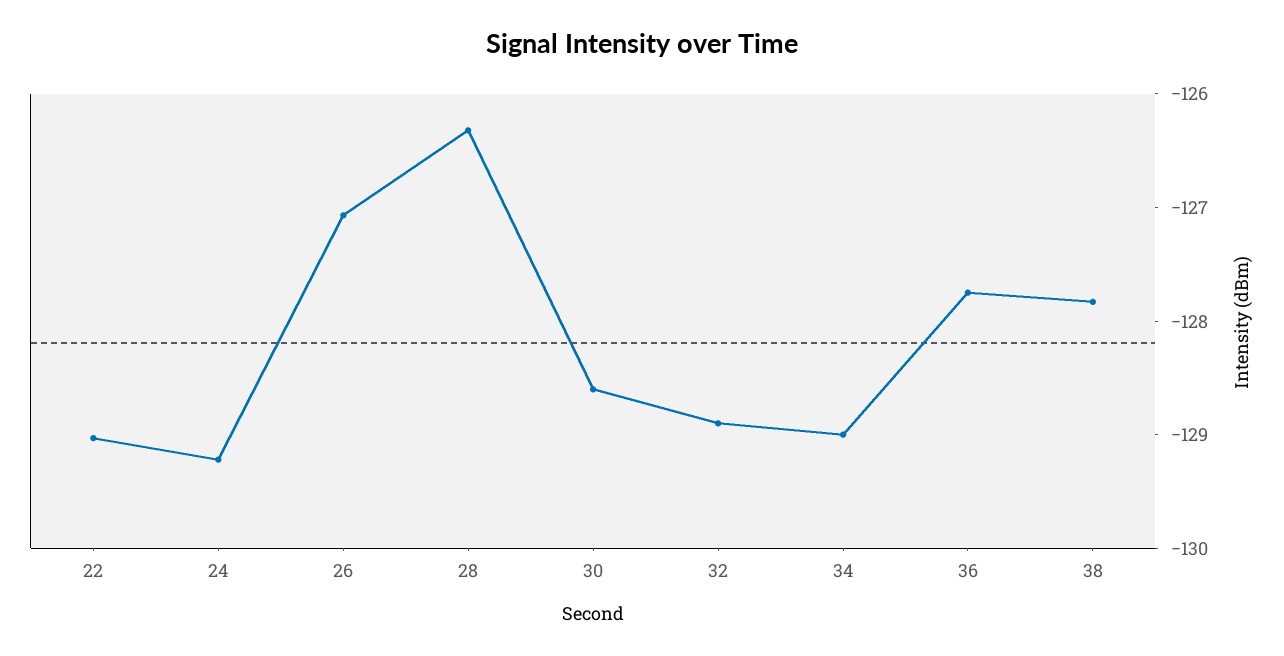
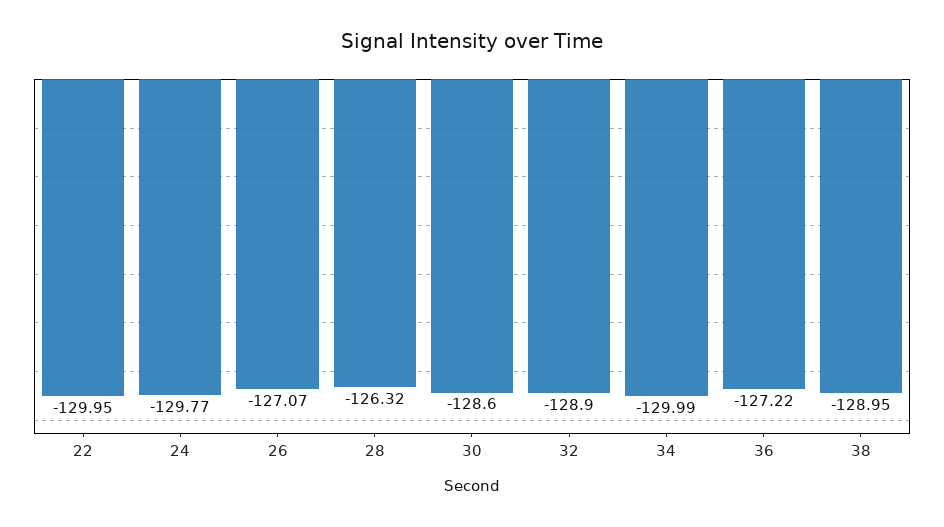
22: -129 -> -129.95
24: -129.2 -> -129.77
34: -129 -> -129.99
36: -127.8 -> -127.22
38: -127.8 -> -128.95

